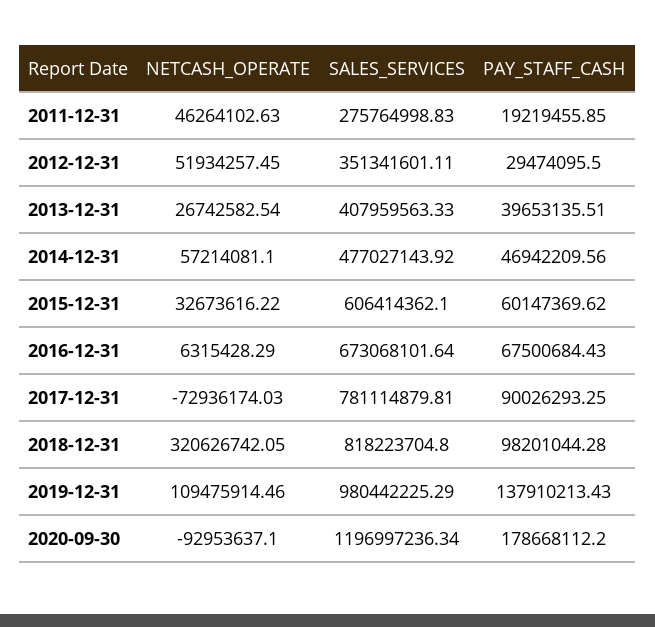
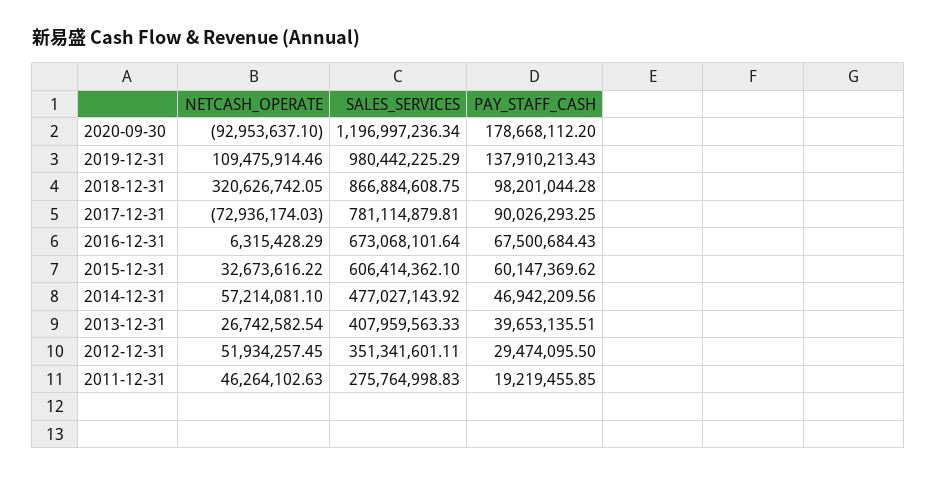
SALES_SERVICES, 2018-12-31: 818223704.8 -> 866884608.75

